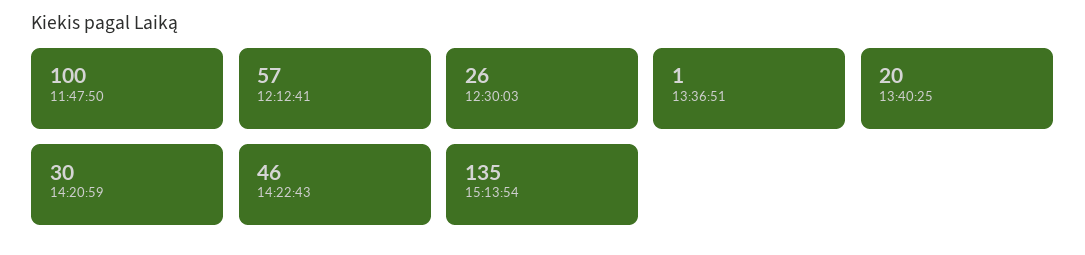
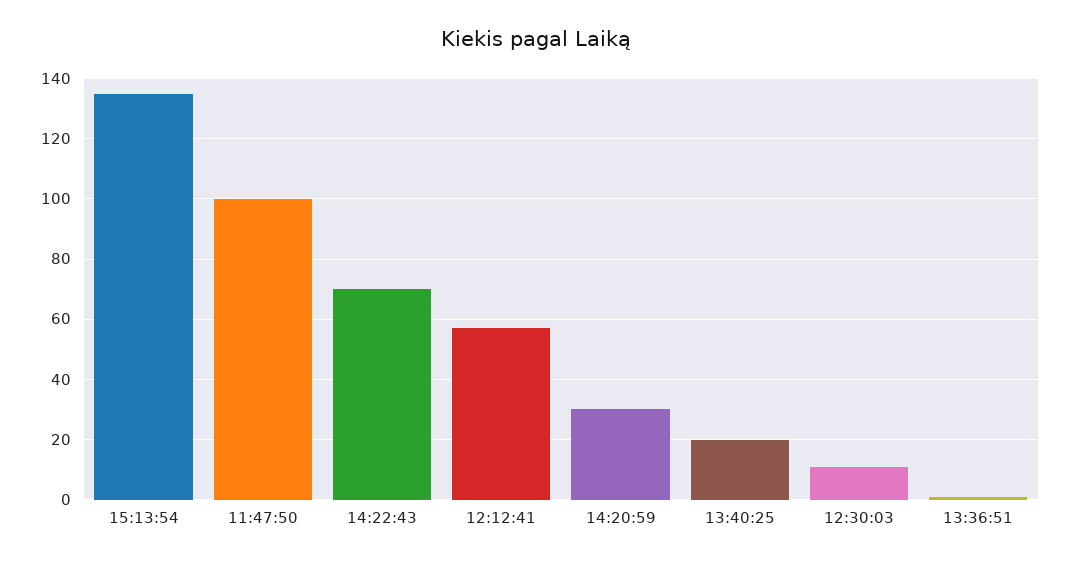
12:30:03: 26 -> 10
14:22:43: 46 -> 70

